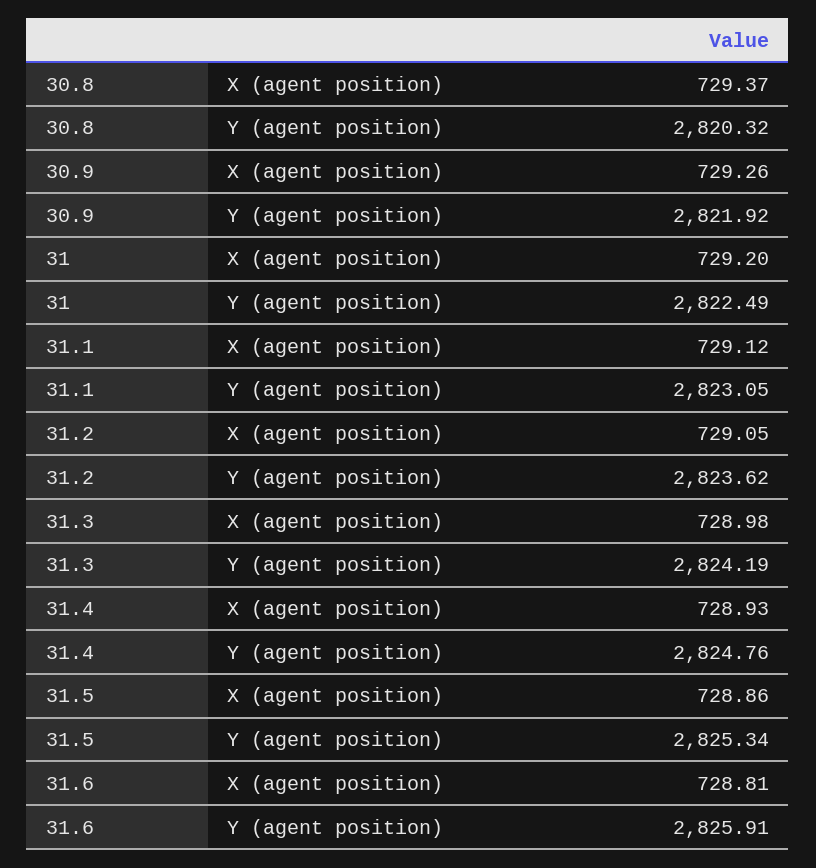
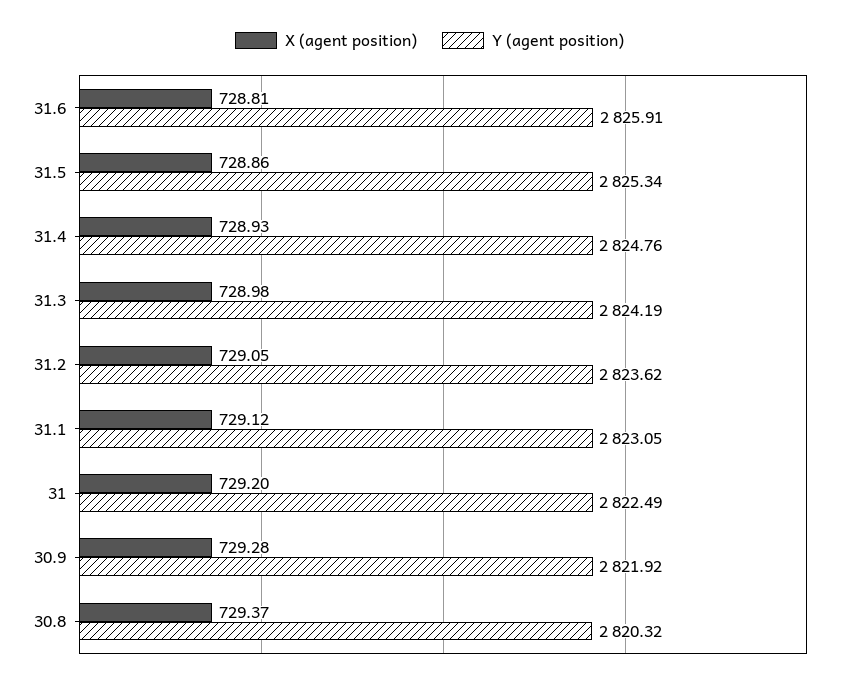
X (agent position), 30.9: 729.26 -> 729.28

